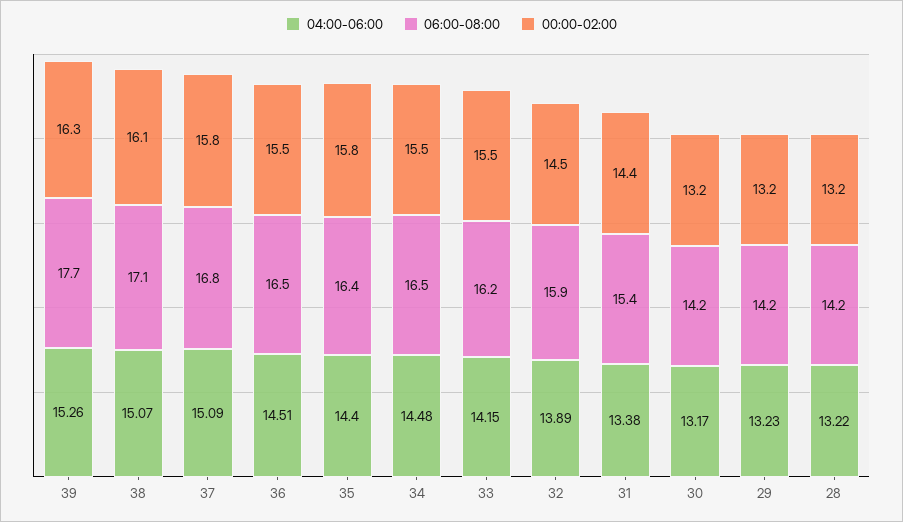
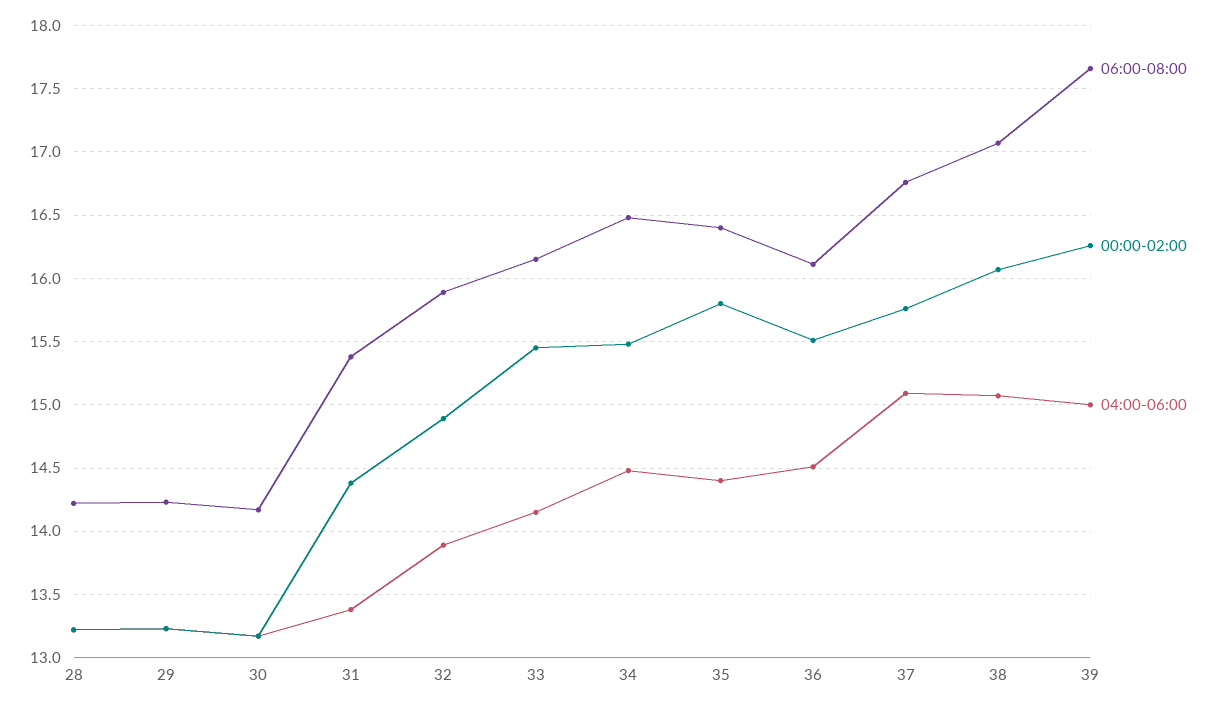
04:00-06:00, 39: 15.26 -> 15
06:00-08:00, 36: 16.5 -> 16.1
00:00-02:00, 32: 14.5 -> 14.9

